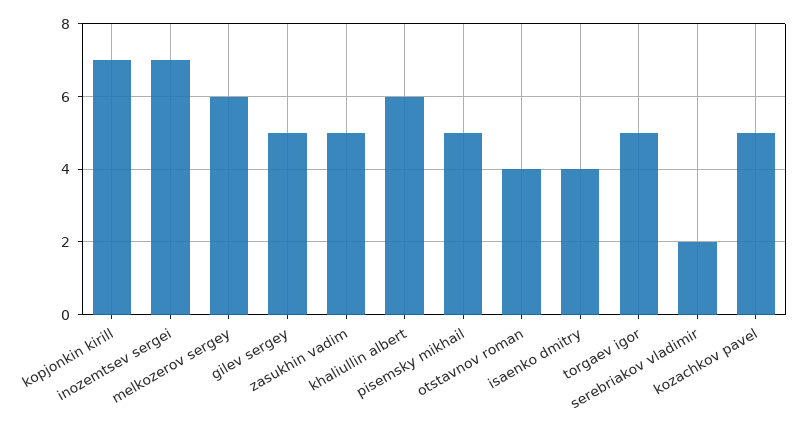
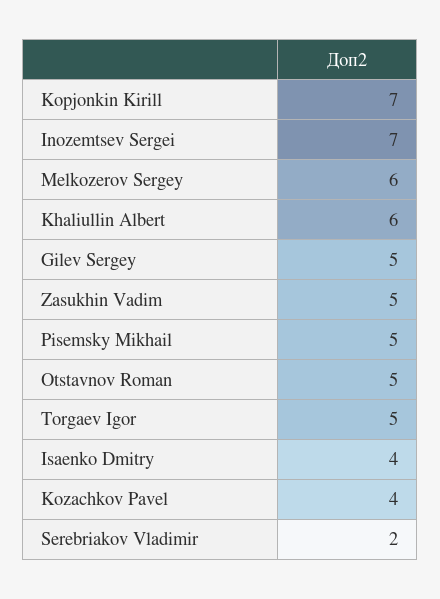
otstavnov roman: 4 -> 5
kozachkov pavel: 5 -> 4

